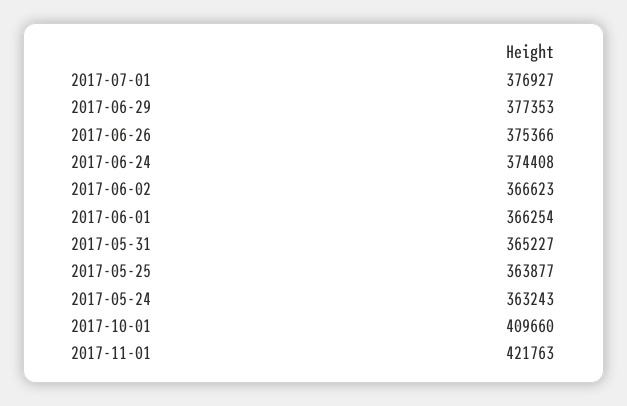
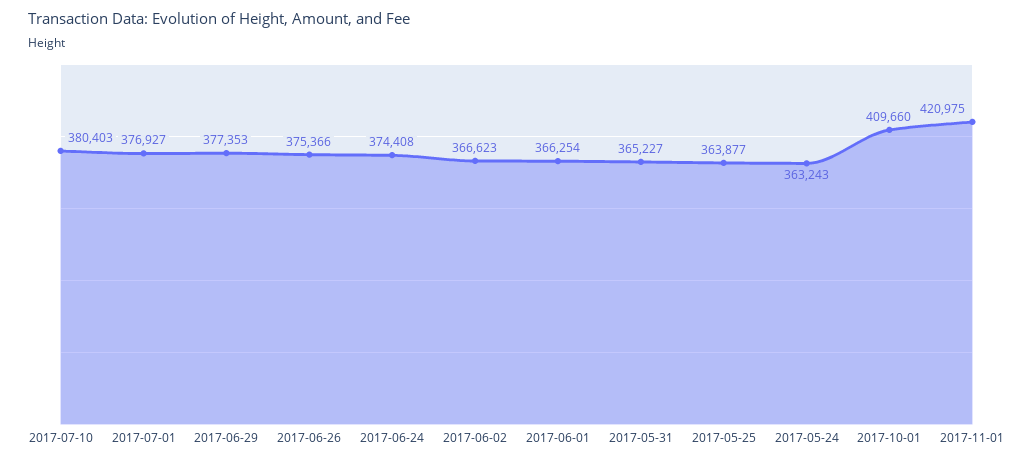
2017-11-01: 421763 -> 420975
2017-07-10: none -> 380403

